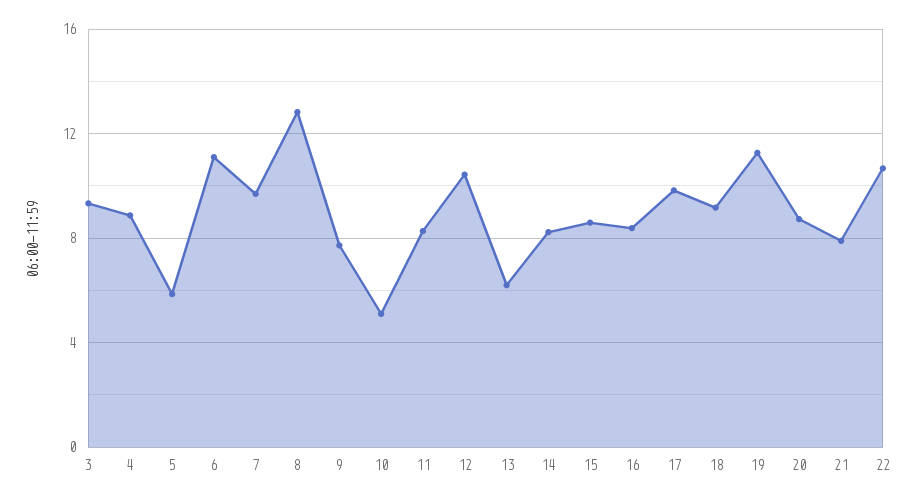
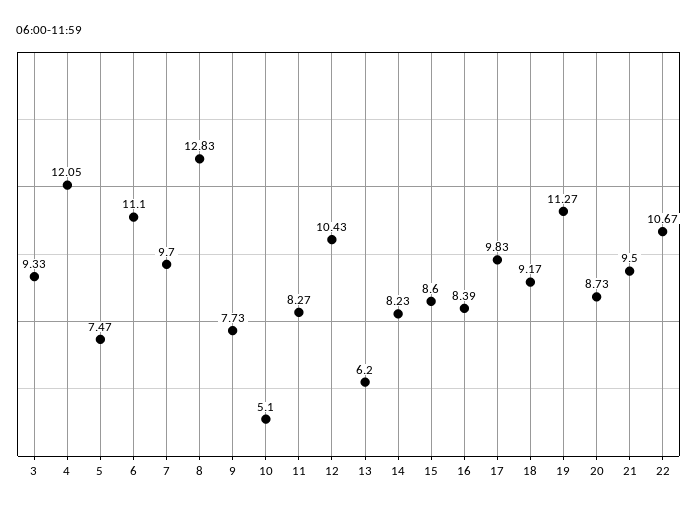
4: 9 -> 12.05
5: 6 -> 7.47
21: 8 -> 9.5

